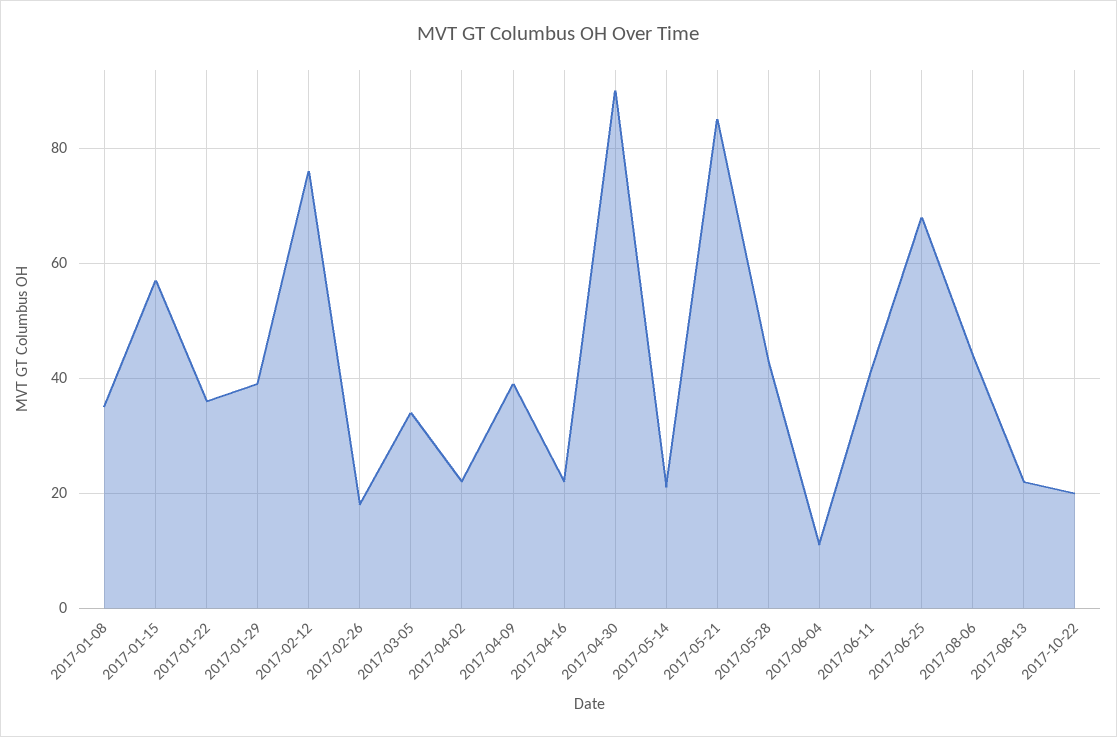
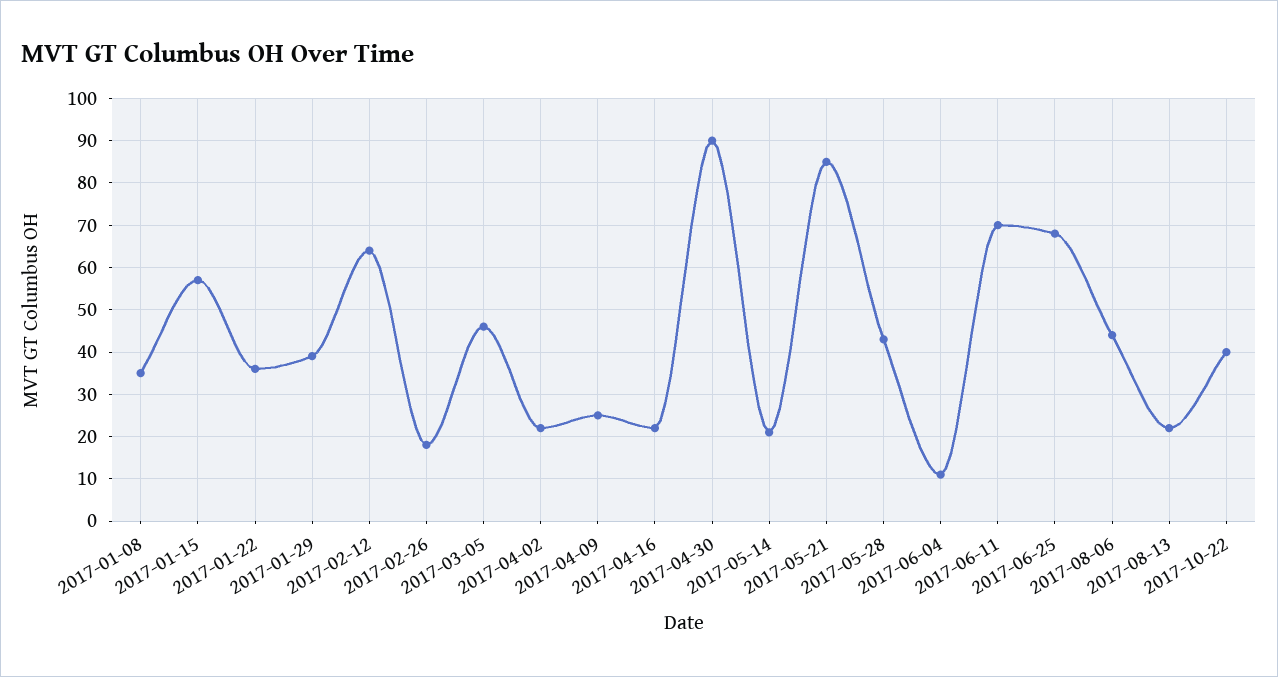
2017-02-12: 75 -> 65
2017-03-05: 35 -> 45
2017-04-09: 40 -> 25
2017-06-11: 40 -> 70
2017-10-22: 20 -> 40

